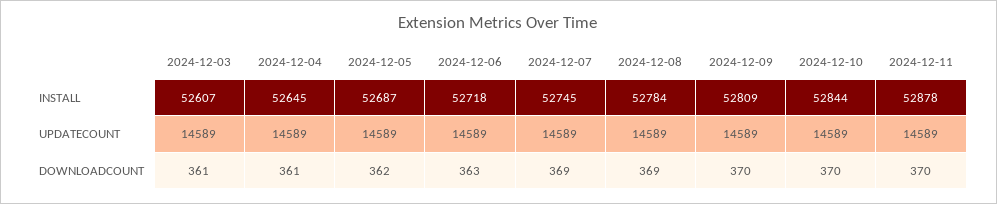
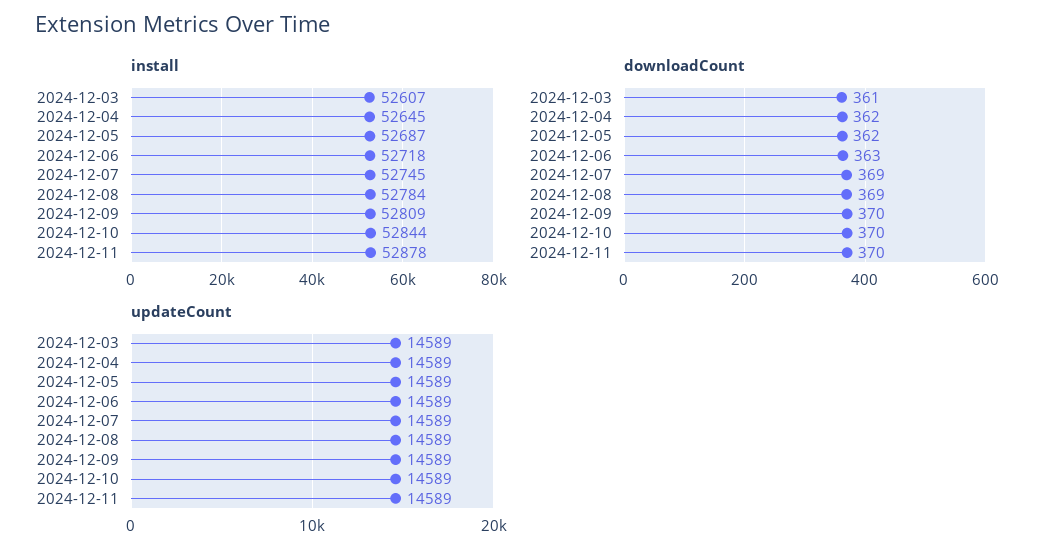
DOWNLOADCOUNT, 2024-12-04: 361 -> 362

